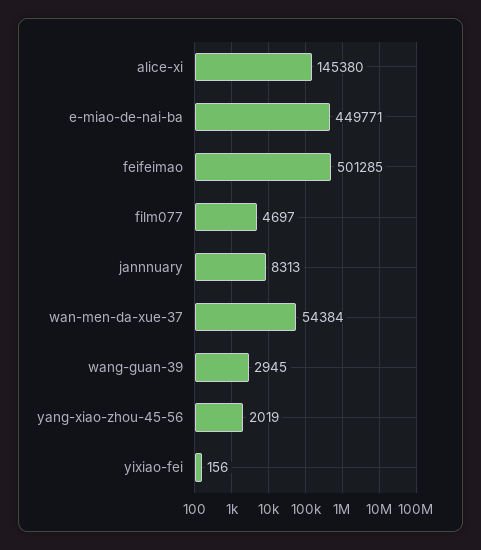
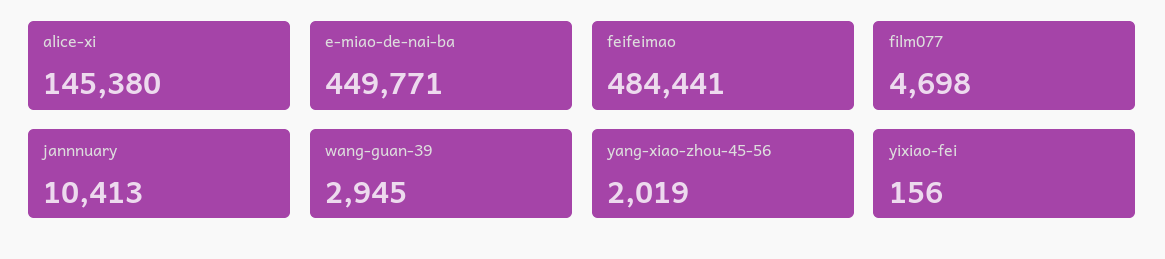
feifeimao: 501285 -> 484441
film077: 4697 -> 4698
jannnuary: 8313 -> 10413
wan-men-da-xue-37: 54384 -> none

